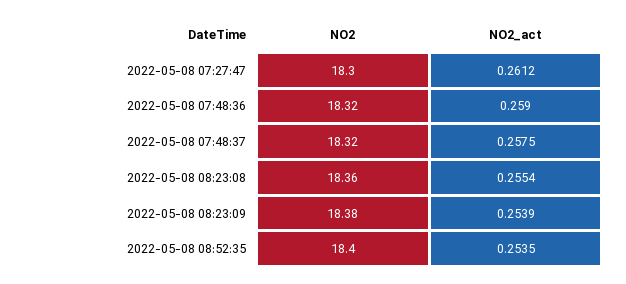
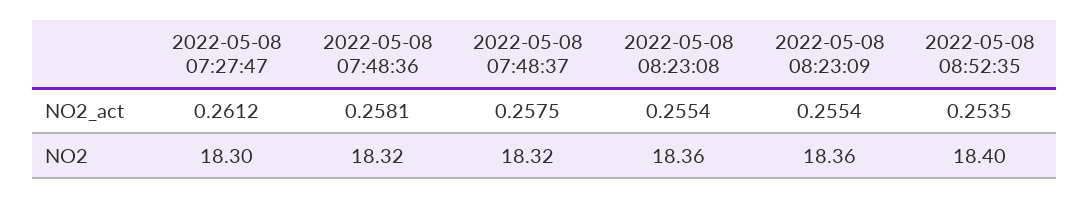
NO2_act, 2022-05-08 07:48:36: 0.259 -> 0.2581
NO2, 2022-05-08 08:23:09: 18.38 -> 18.36
NO2_act, 2022-05-08 08:23:09: 0.2539 -> 0.2554

